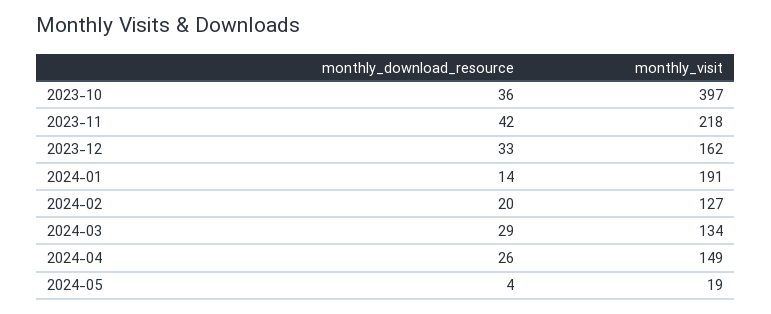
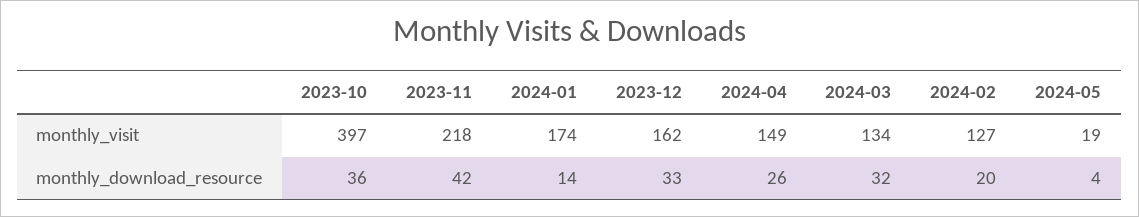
monthly_visit, 2024-01: 191 -> 174
monthly_download_resource, 2024-03: 29 -> 32

